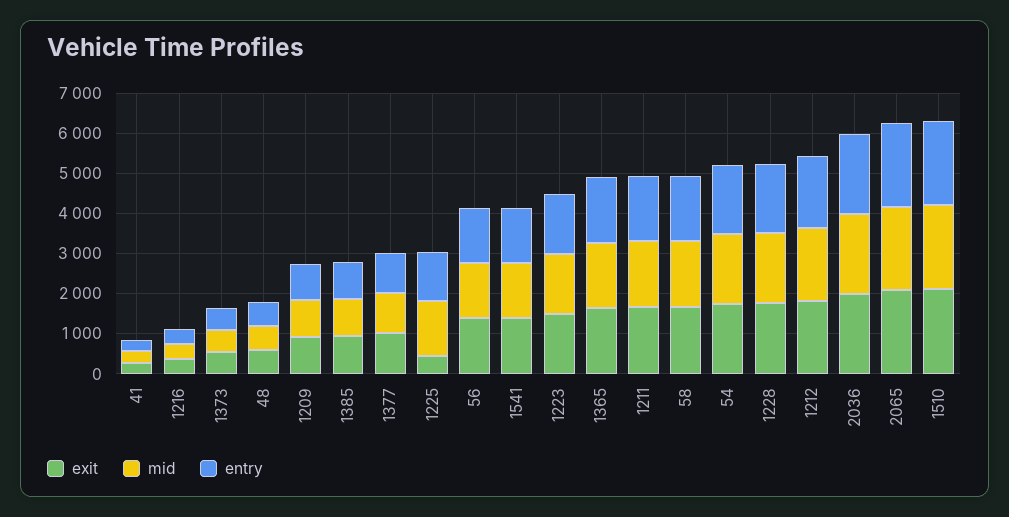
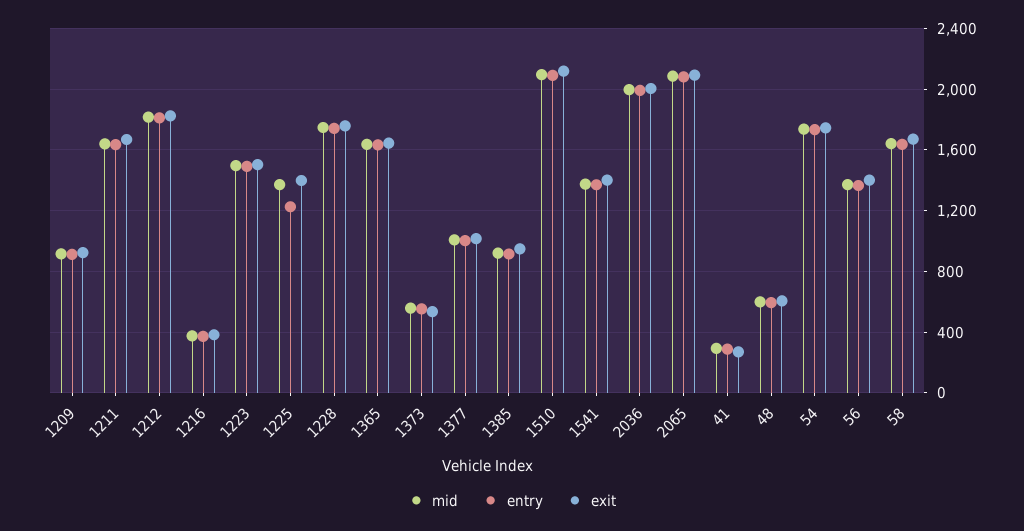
exit, 1225: 400 -> 1400

